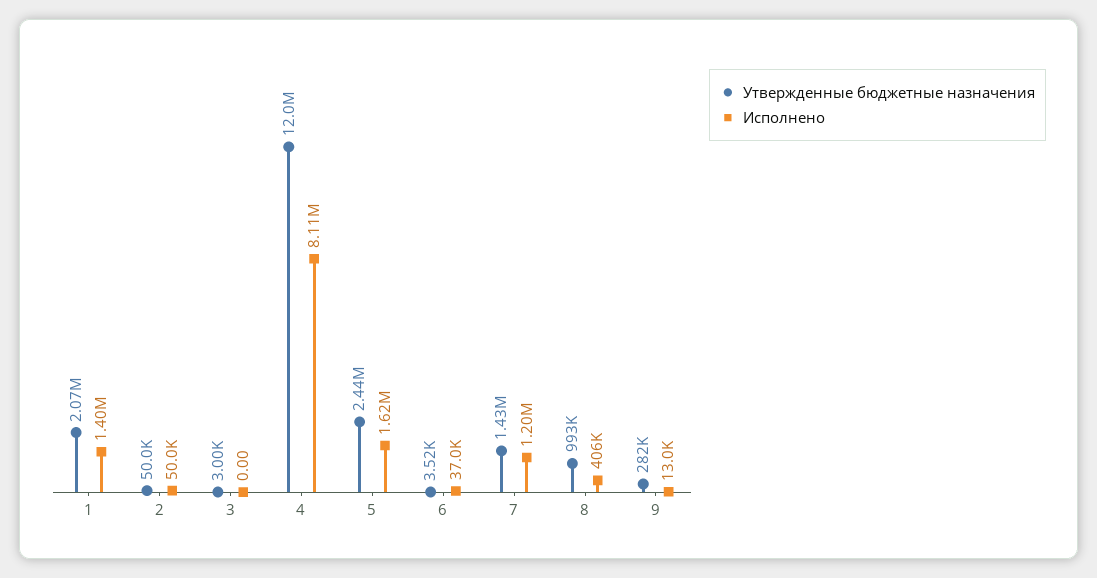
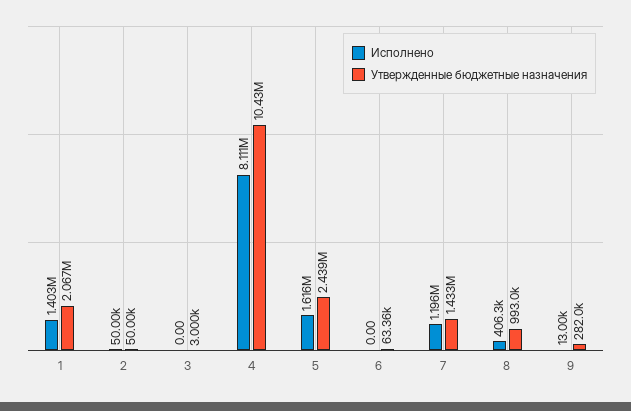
Утвержденные бюджетные назначения, 4: 12000000 -> 10430000
Утвержденные бюджетные назначения, 6: 3520 -> 63360
Исполнено, 6: 37000 -> 0

